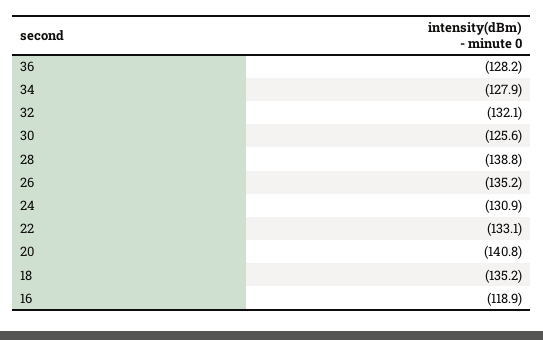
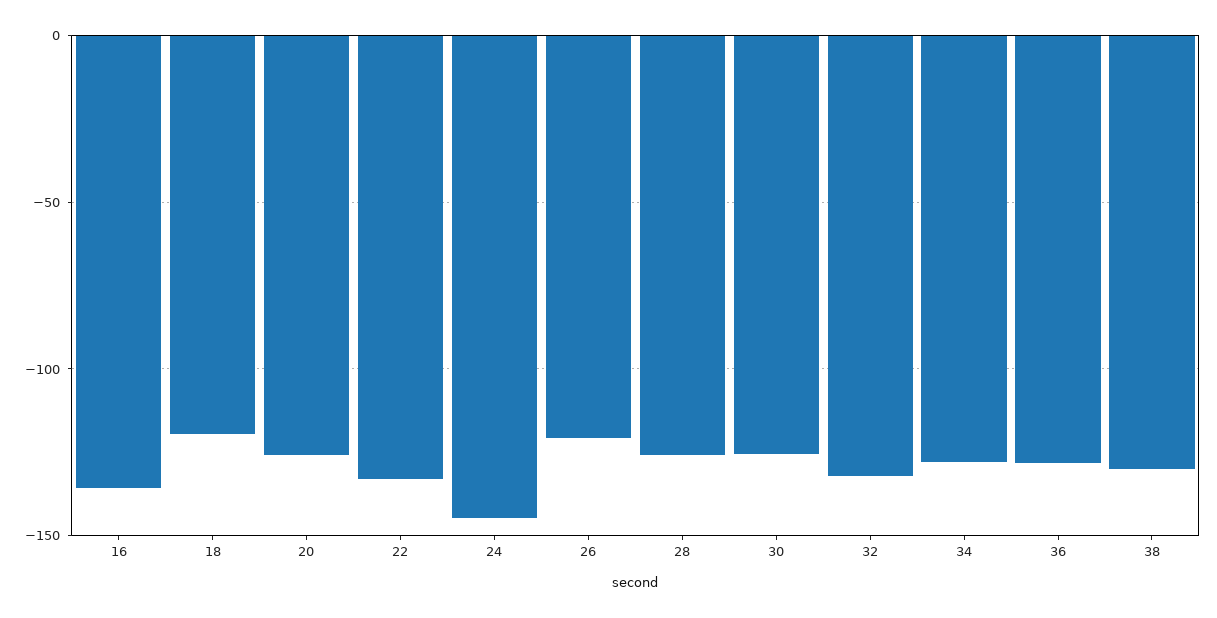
28: -138.8 -> -125
26: -135.2 -> -120
24: -130.9 -> -145
20: -140.8 -> -125
18: -135.2 -> -120
16: -118.9 -> -135
38: none -> -130

